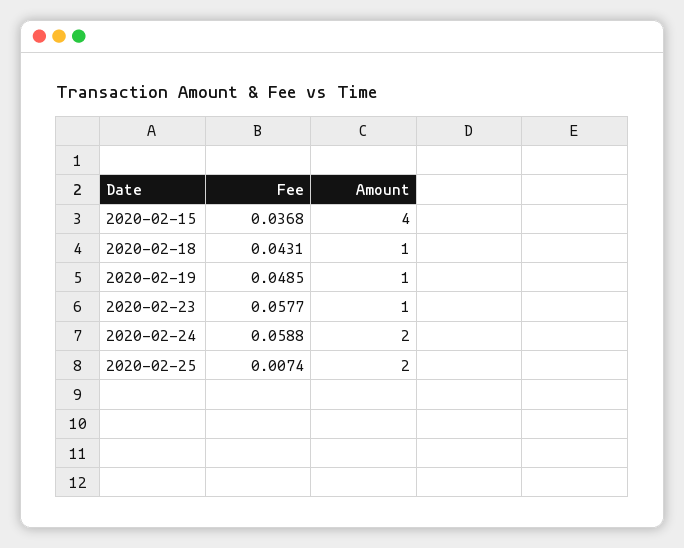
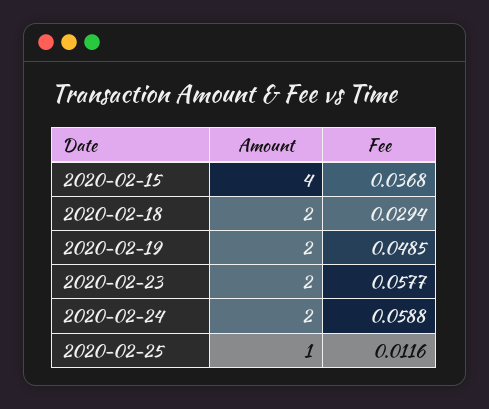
Fee, 2020-02-18: 0.0431 -> 0.0294
Amount, 2020-02-18: 1 -> 2
Amount, 2020-02-19: 1 -> 2
Amount, 2020-02-23: 1 -> 2
Fee, 2020-02-25: 0.0074 -> 0.0116
Amount, 2020-02-25: 2 -> 1

